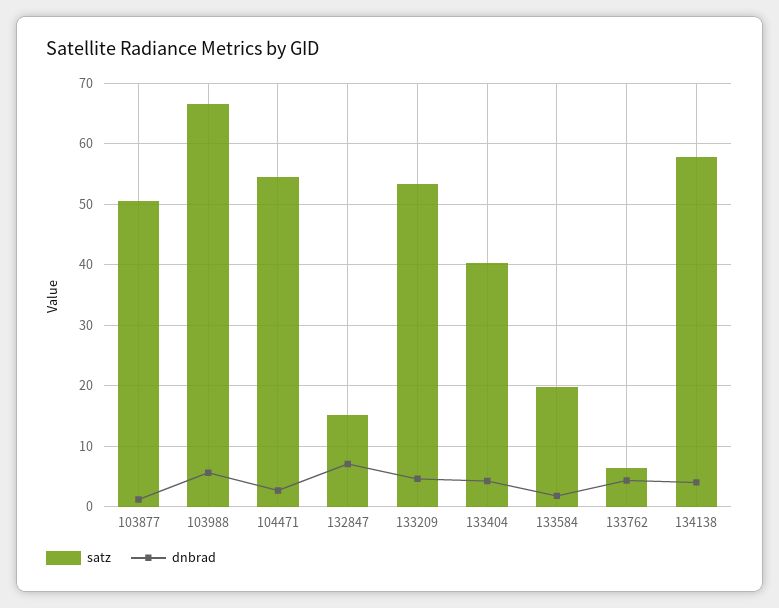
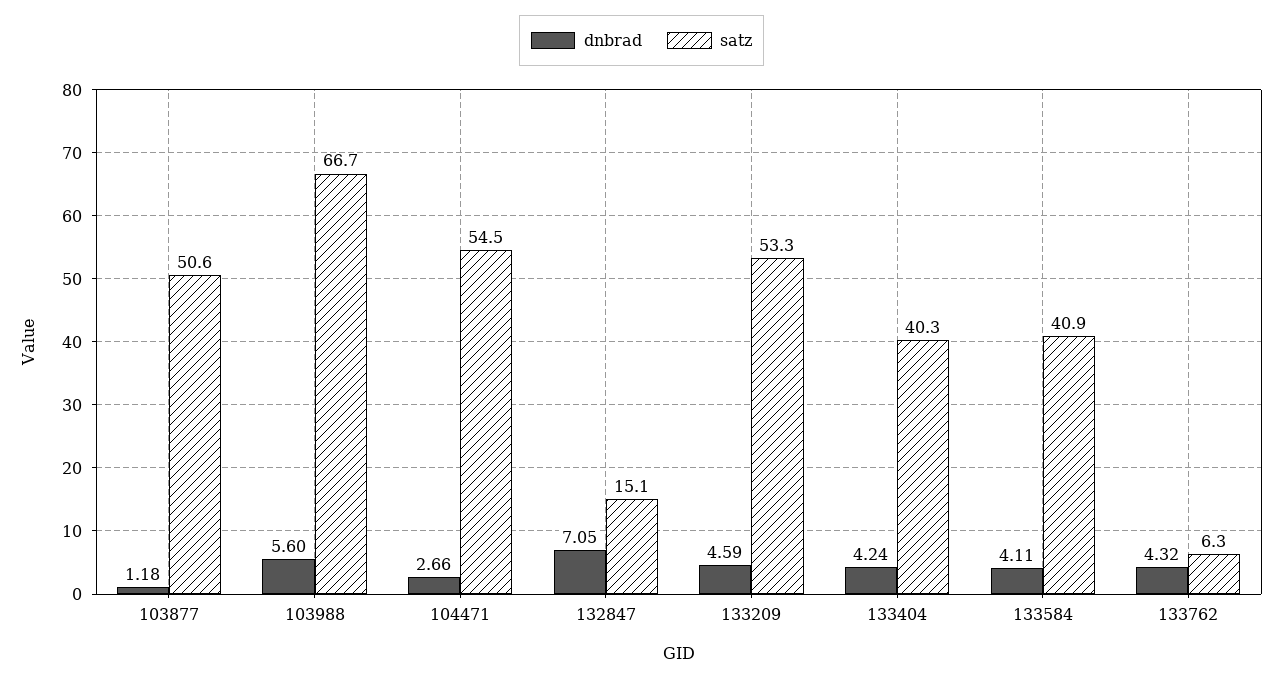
satz, 133584: 20 -> 40.9
dnbrad, 133584: 2 -> 4.11
satz, 134138: 58 -> none
dnbrad, 134138: 4 -> none

